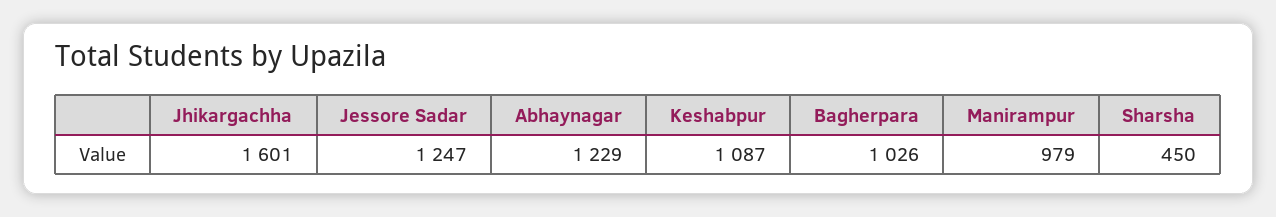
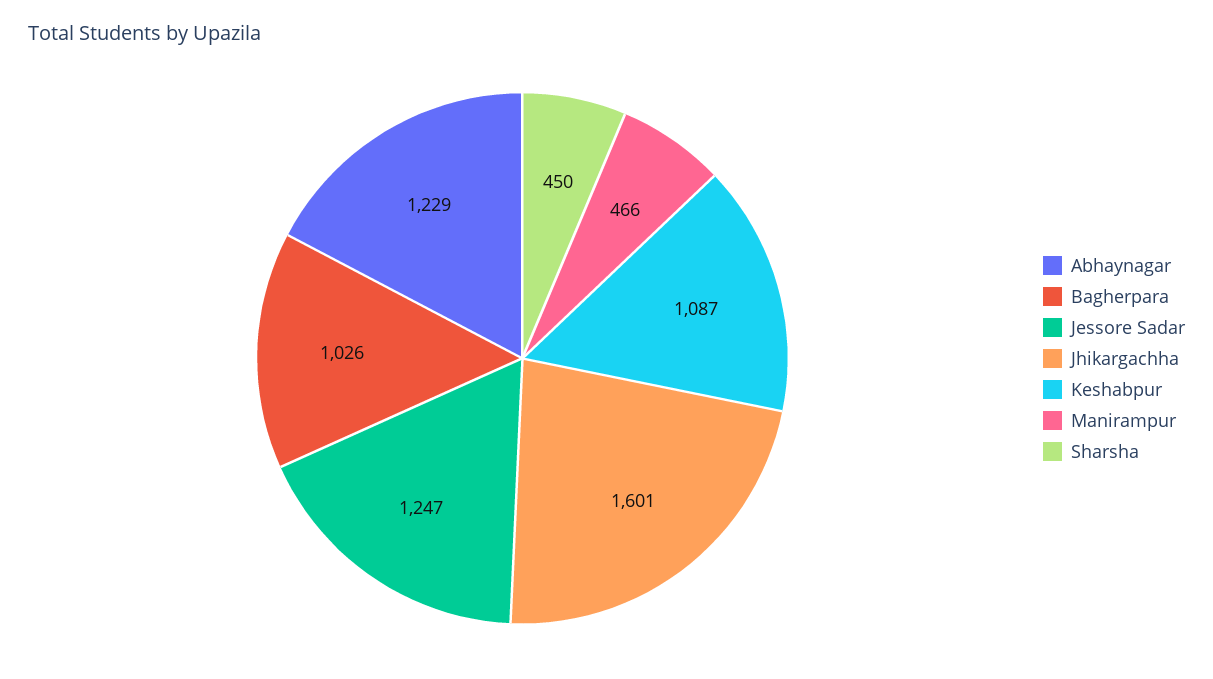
Manirampur: 979 -> 466

